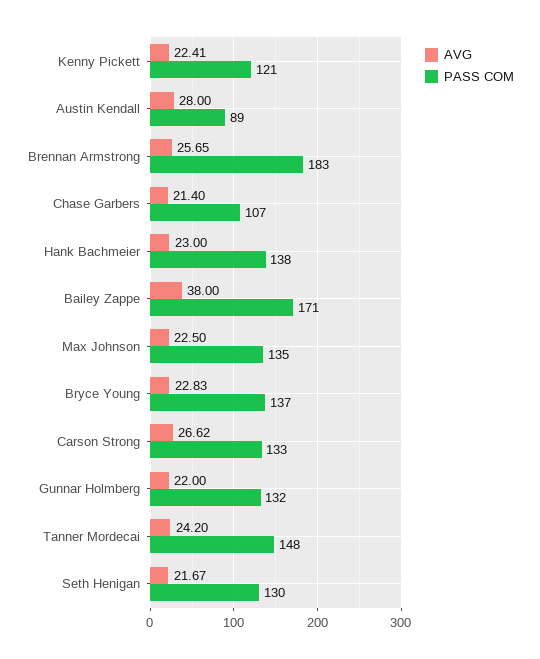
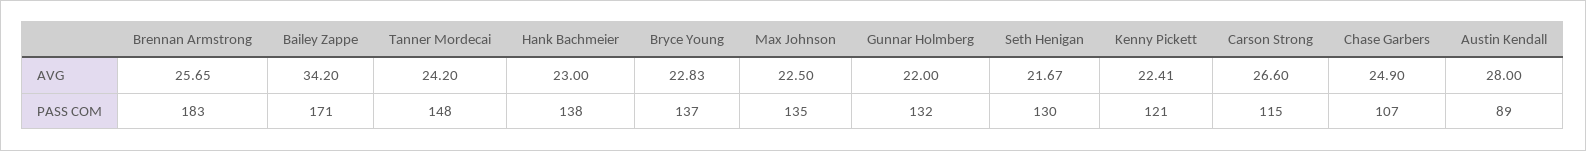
AVG, Chase Garbers: 21.4 -> 24.9
AVG, Bailey Zappe: 38 -> 34.2
AVG, Carson Strong: 26.62 -> 26.6
PASS COM, Carson Strong: 133 -> 115

